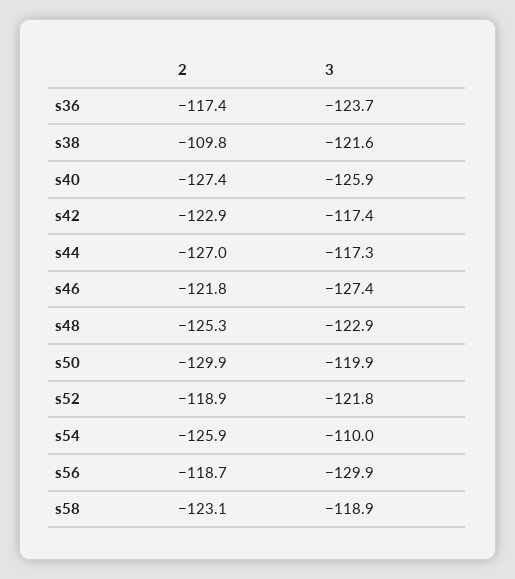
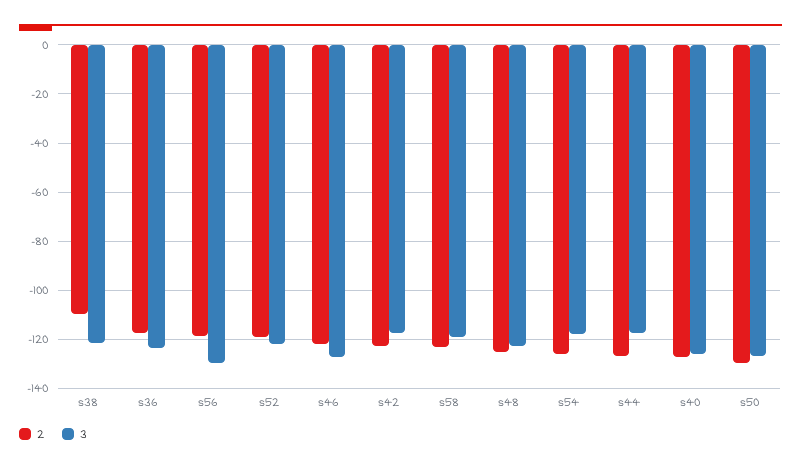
3, s50: -119.9 -> -127.5
3, s54: -110 -> -117.5

